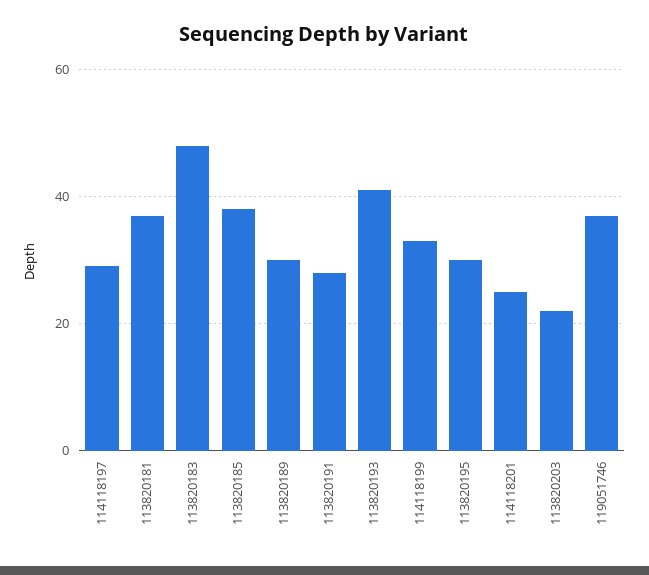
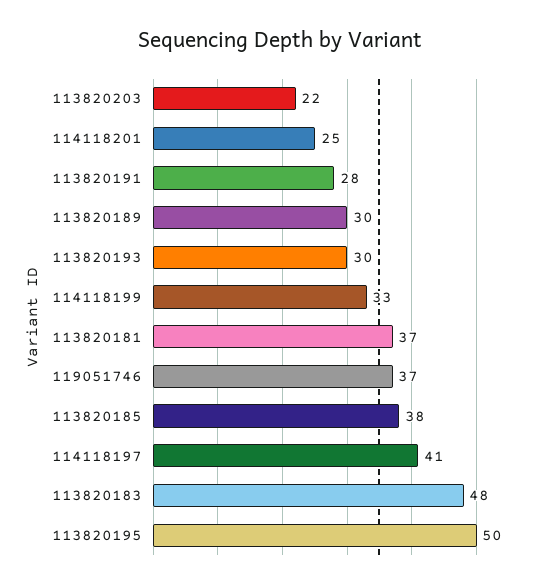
114118197: 30 -> 41
113820193: 40 -> 30
113820195: 30 -> 50

